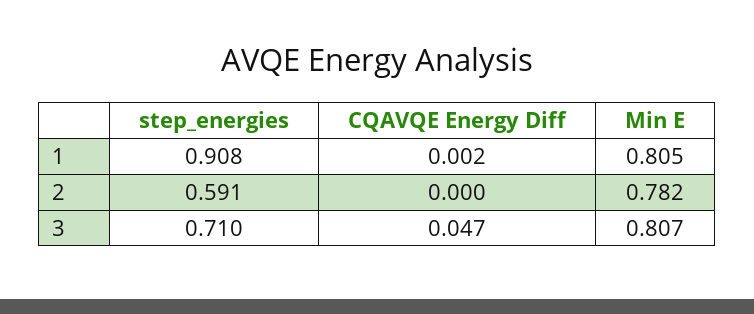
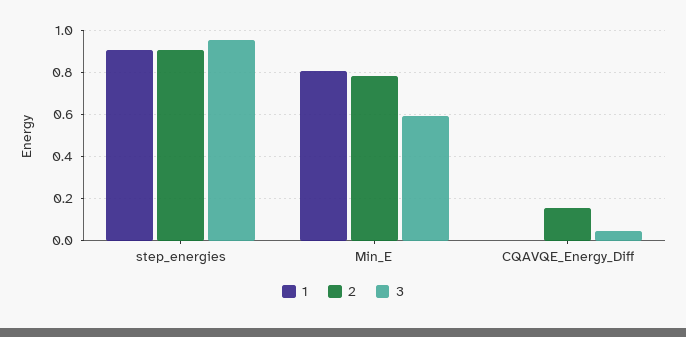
2, step_energies: 0.591 -> 0.9
2, CQAVQE Energy Diff: 0 -> 0.15
3, step_energies: 0.71 -> 0.95
3, Min E: 0.807 -> 0.6

